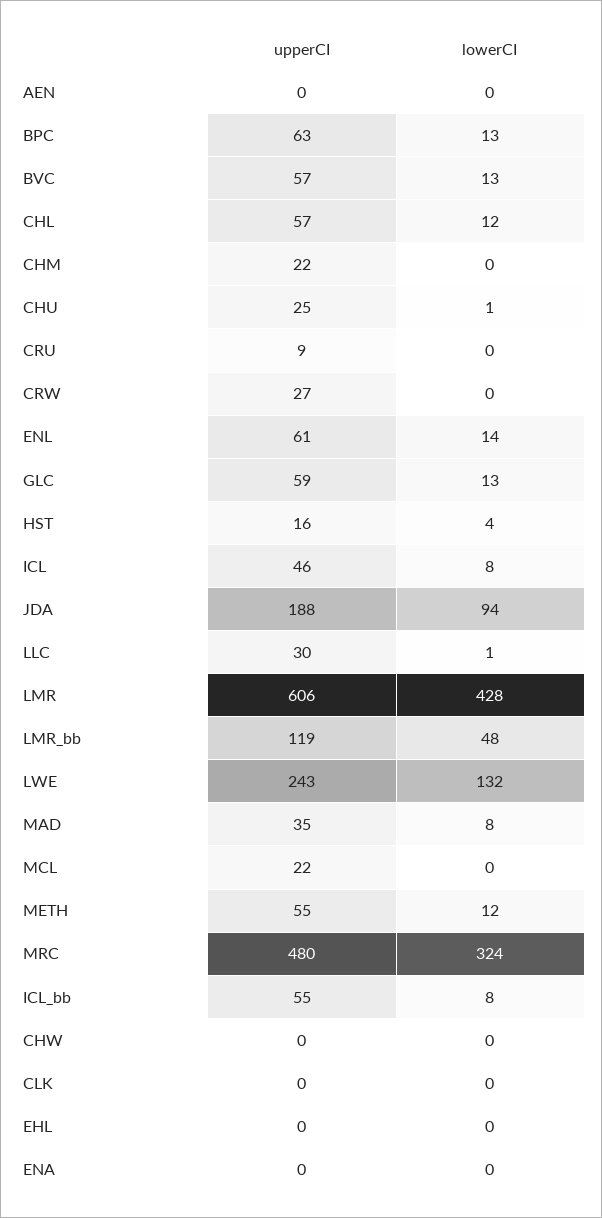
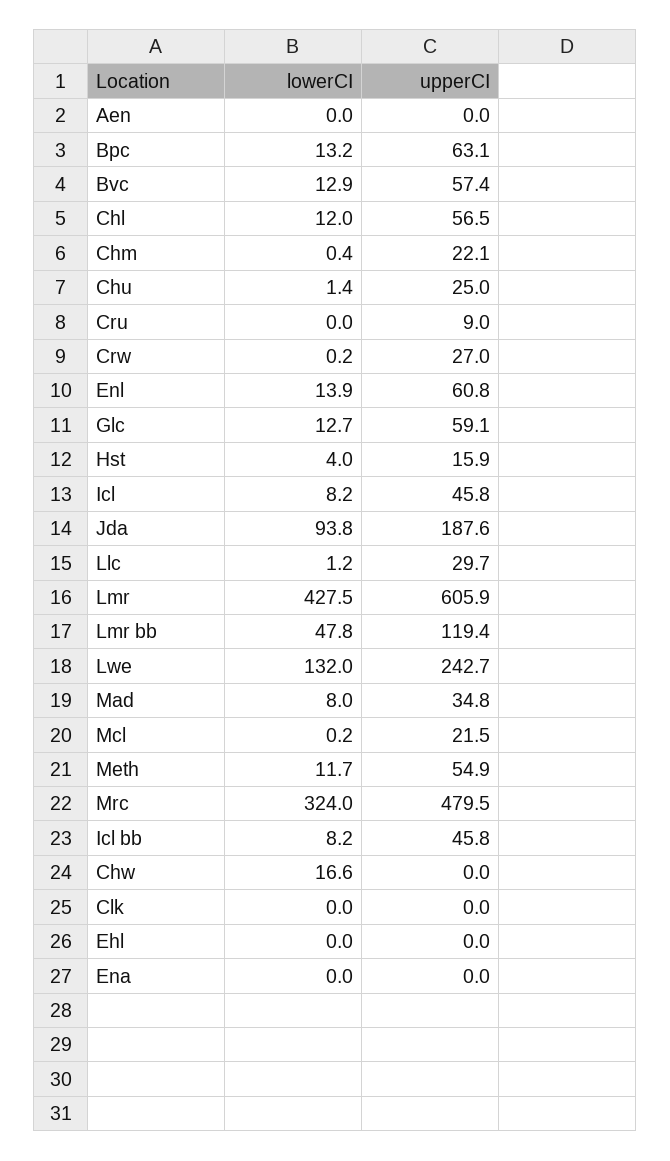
upperCI, ICL_bb: 55 -> 45.8
lowerCI, CHW: 0 -> 16.6

